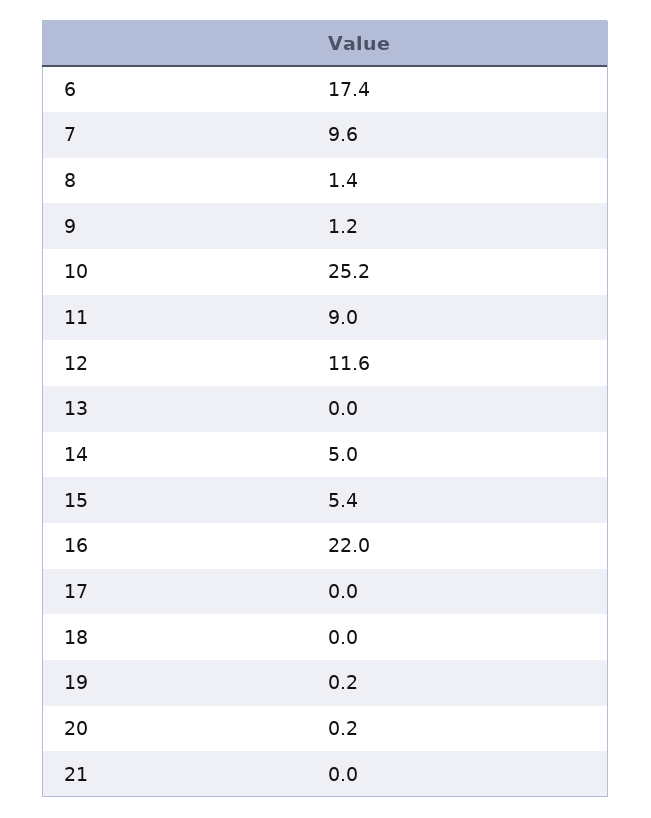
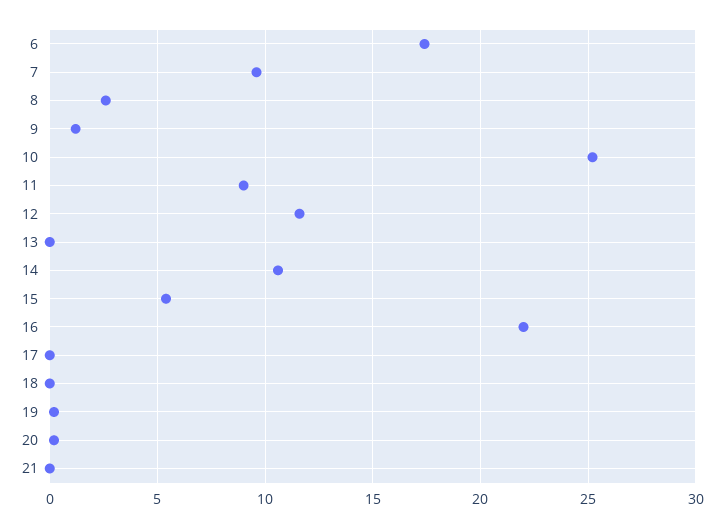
8: 1.4 -> 2.5
14: 5 -> 10.5

